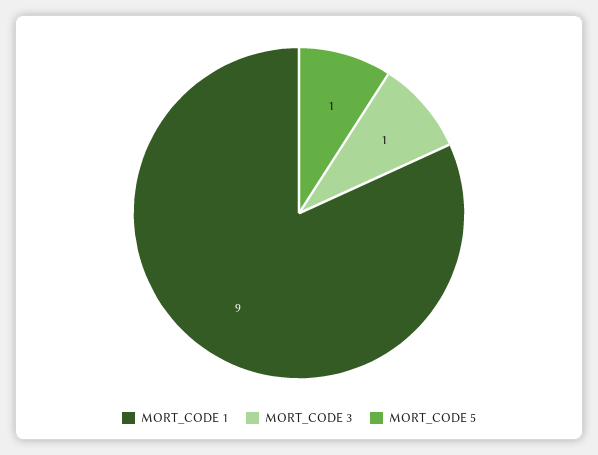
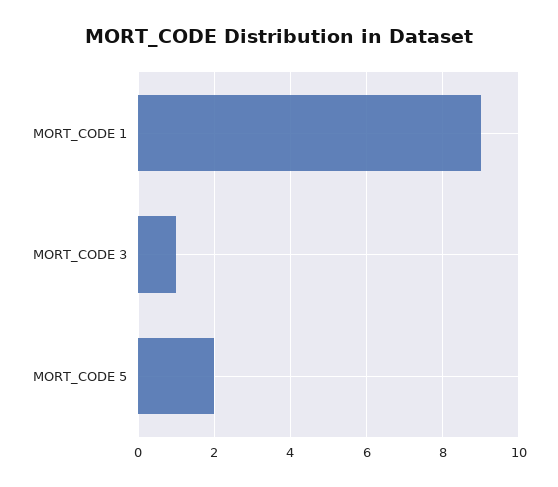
MORT_CODE 5: 1 -> 2

